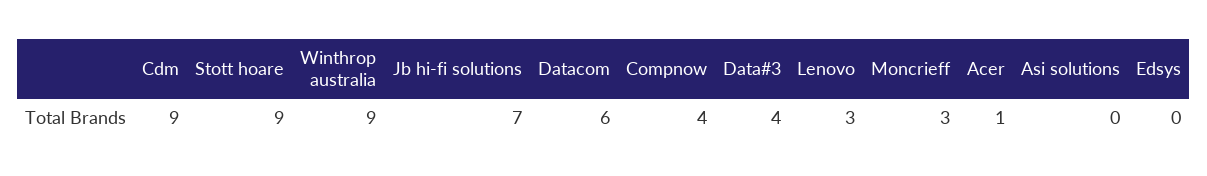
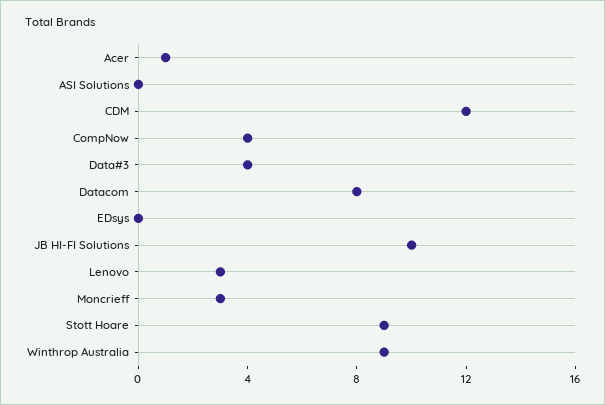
Cdm: 9 -> 12
Jb hi-fi solutions: 7 -> 10
Datacom: 6 -> 8

